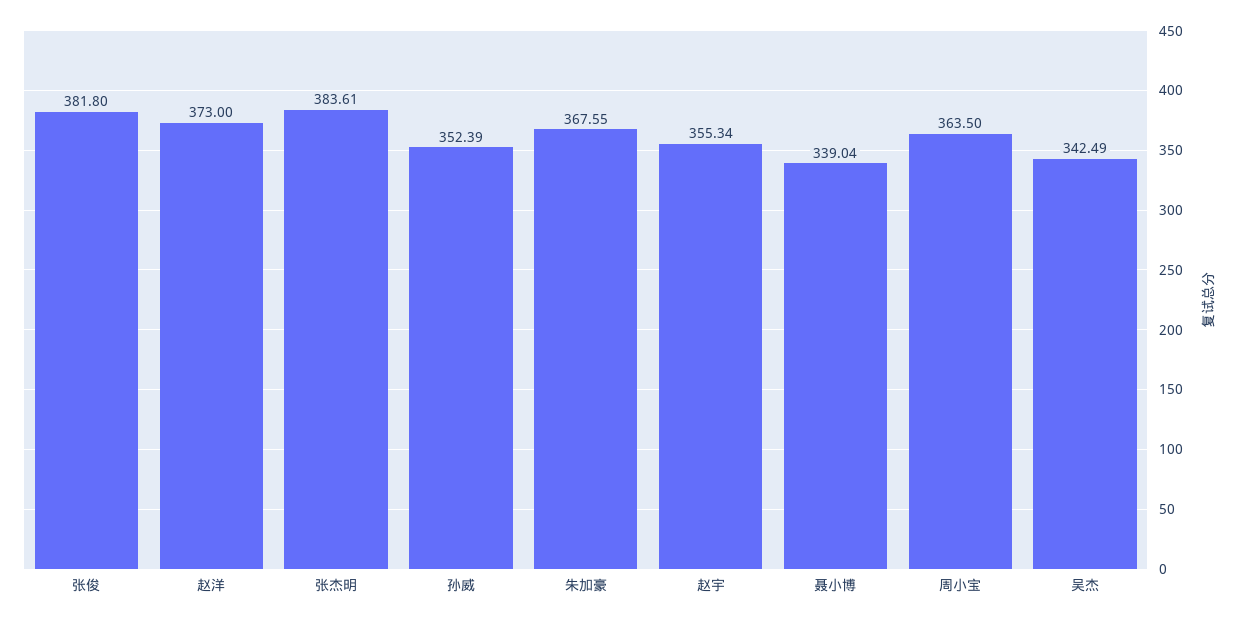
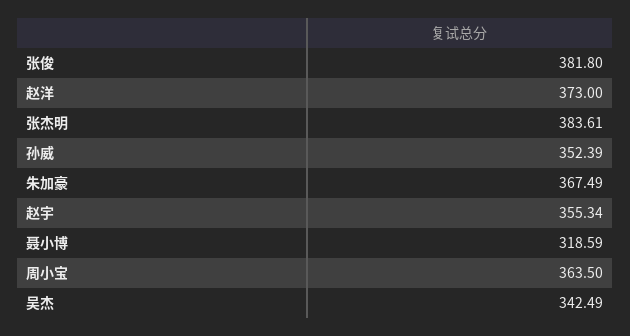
朱加豪: 367.55 -> 367.49
聂小博: 339.04 -> 318.59

